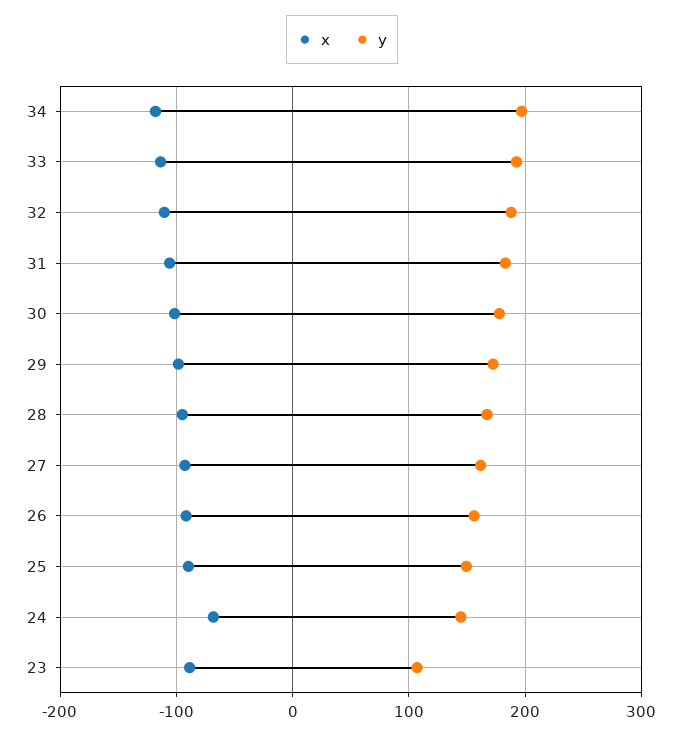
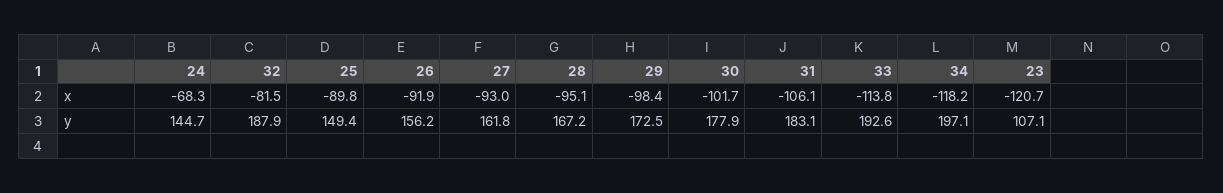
x, 32: -110 -> -81.5
x, 23: -90 -> -120.7

